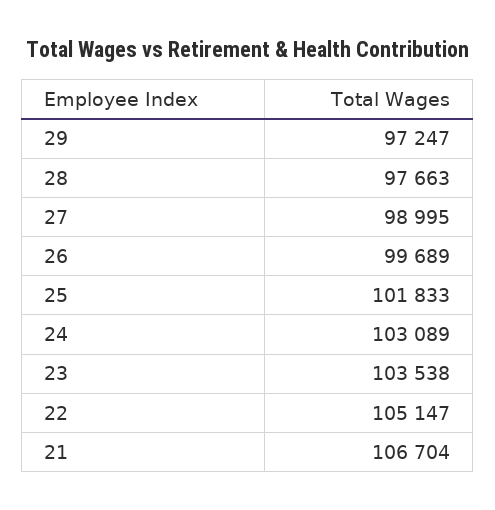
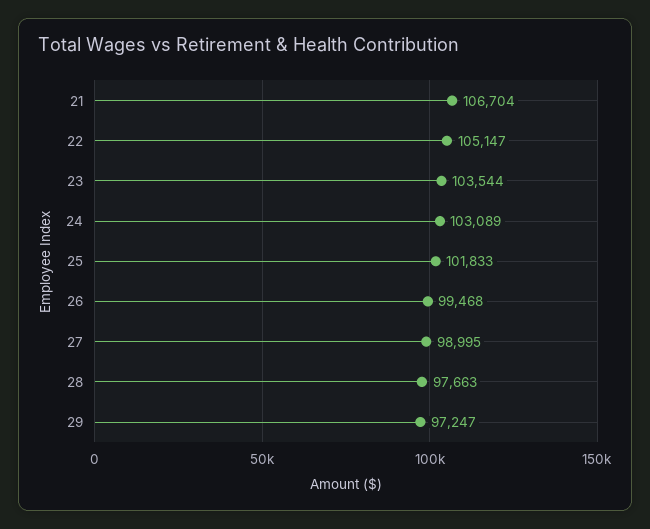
26: 99689 -> 99468
23: 103538 -> 103544

